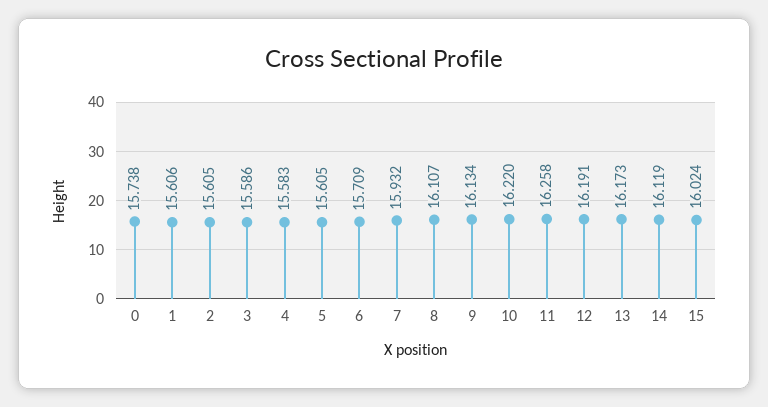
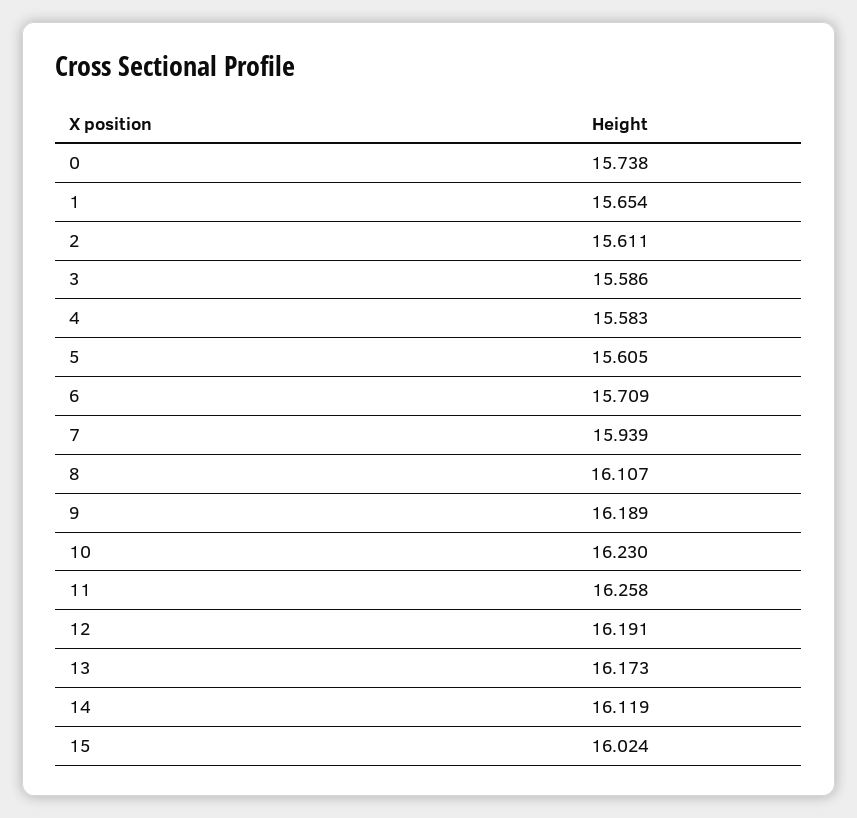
1: 15.606 -> 15.654
2: 15.605 -> 15.611
7: 15.932 -> 15.939
9: 16.134 -> 16.189
10: 16.22 -> 16.23

